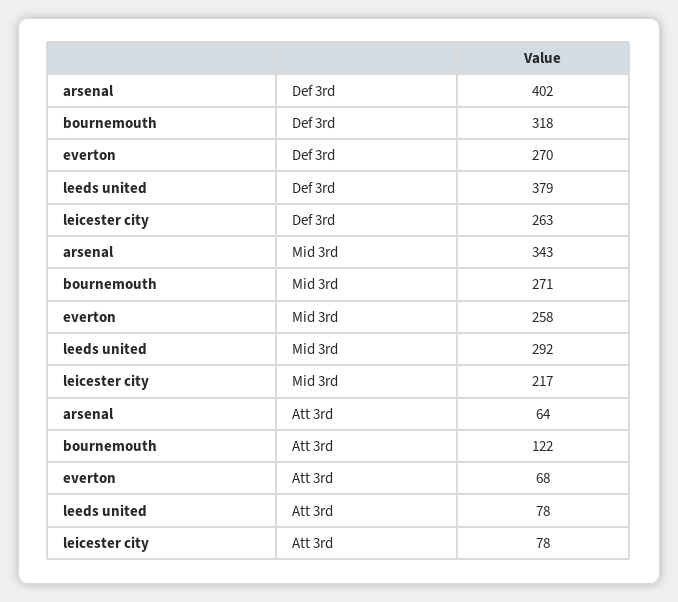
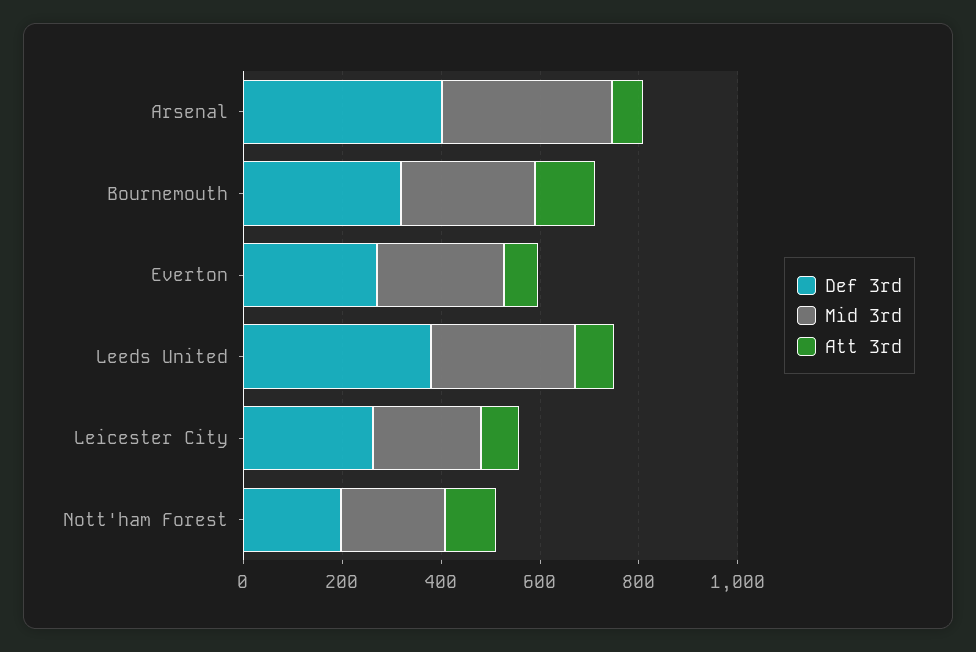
Def 3rd, Nott'ham Forest: none -> 200
Mid 3rd, Nott'ham Forest: none -> 200
Att 3rd, Nott'ham Forest: none -> 100

